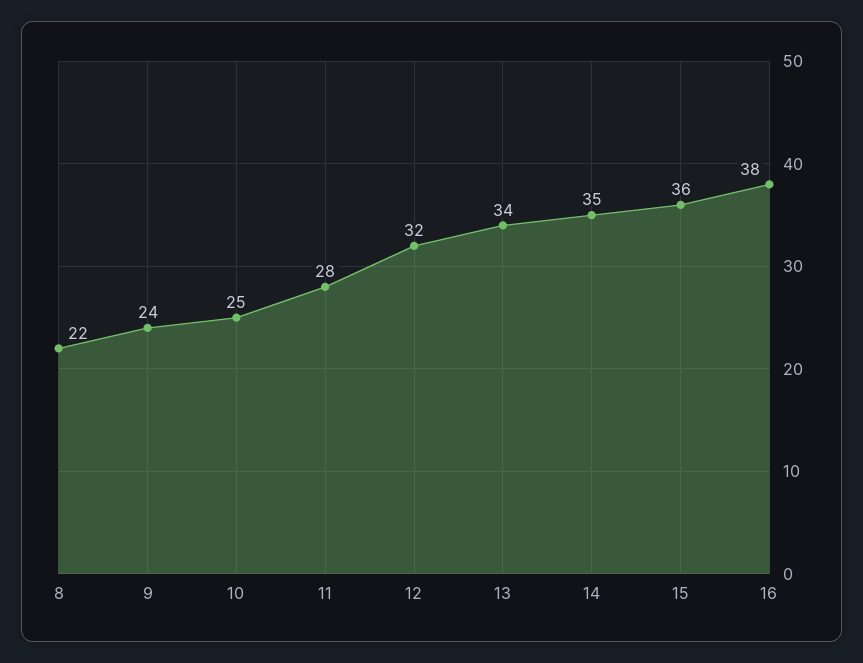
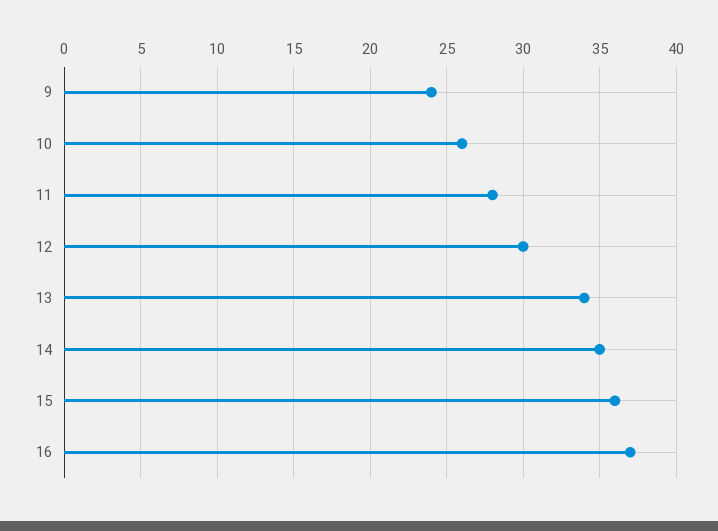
8: 22 -> none
10: 25 -> 26
12: 32 -> 30
16: 38 -> 37

